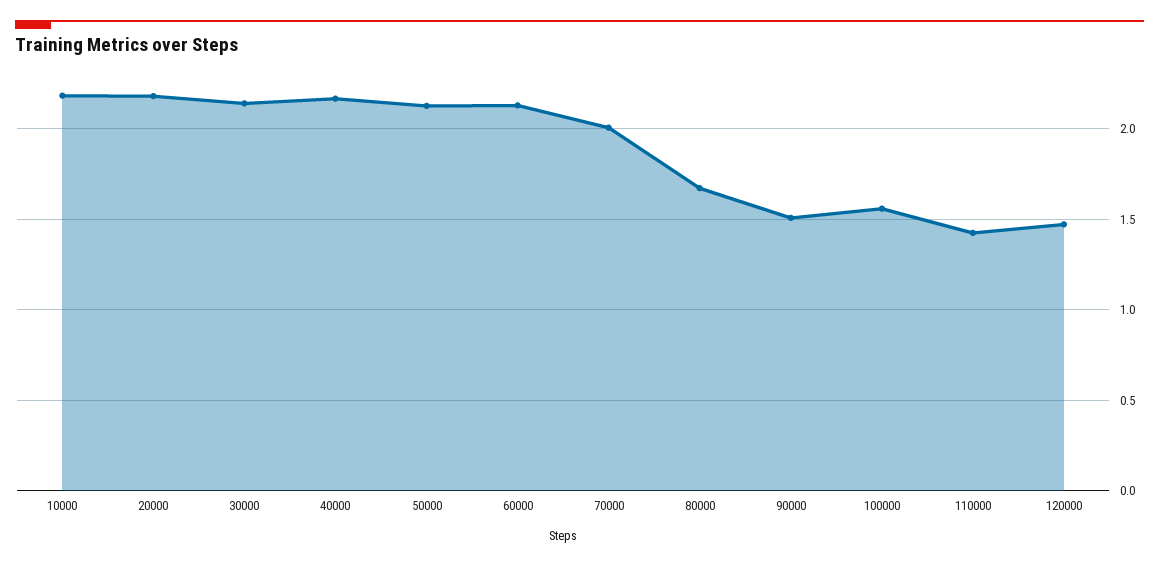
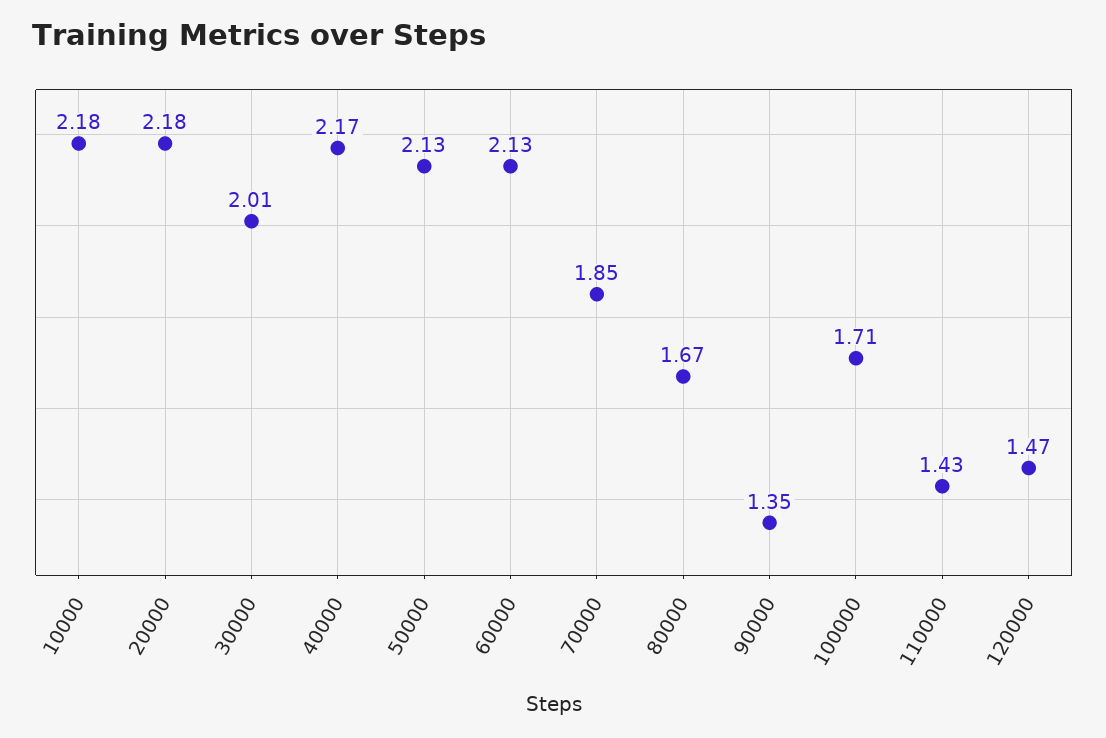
30000: 2.15 -> 2.01
70000: 2 -> 1.85
90000: 1.5 -> 1.35
100000: 1.55 -> 1.71

